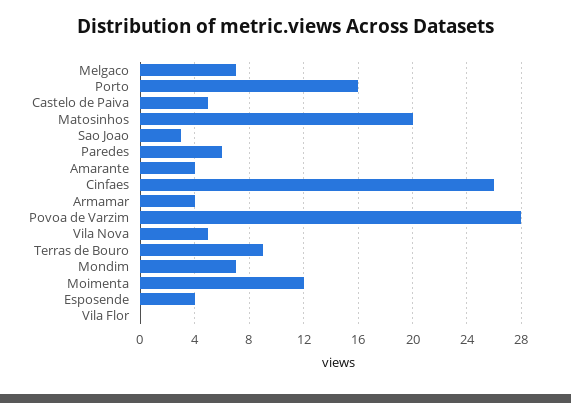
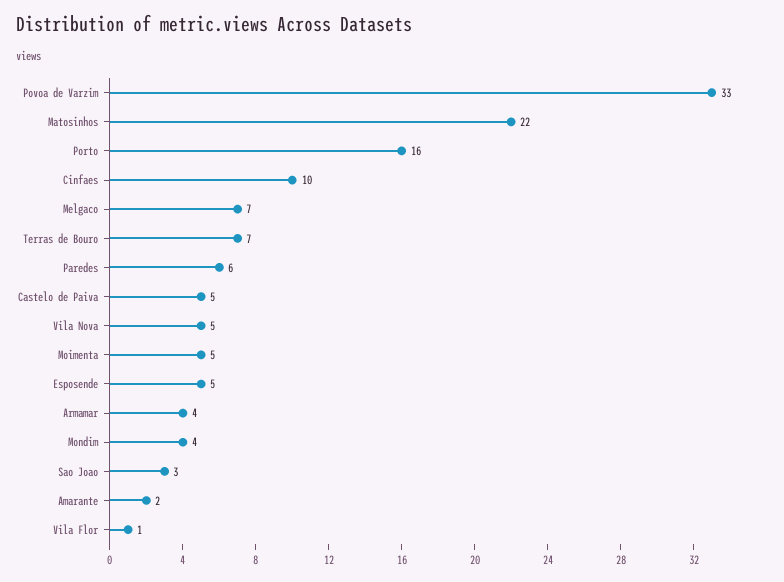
Matosinhos: 20 -> 22
Amarante: 4 -> 2
Cinfaes: 26 -> 10
Povoa de Varzim: 28 -> 33
Terras de Bouro: 9 -> 7
Mondim: 7 -> 4
Moimenta: 12 -> 5
Esposende: 4 -> 5
Vila Flor: 0 -> 1

